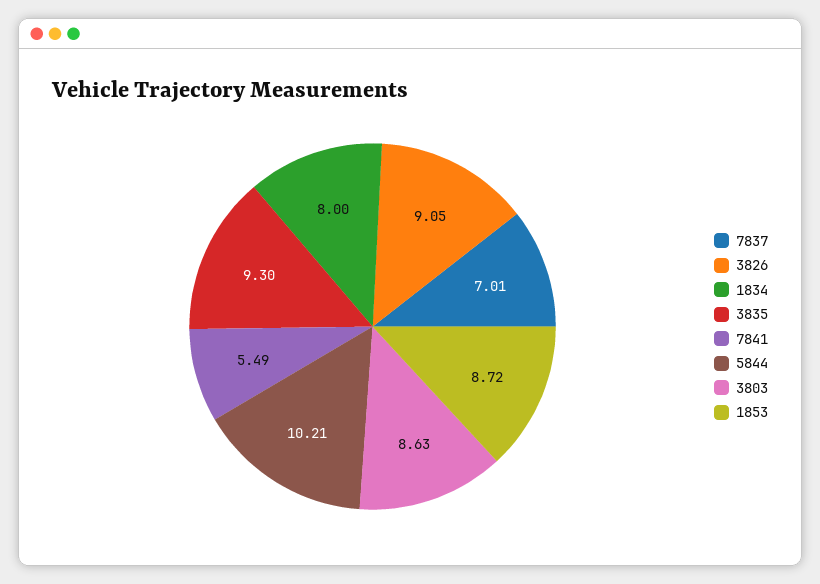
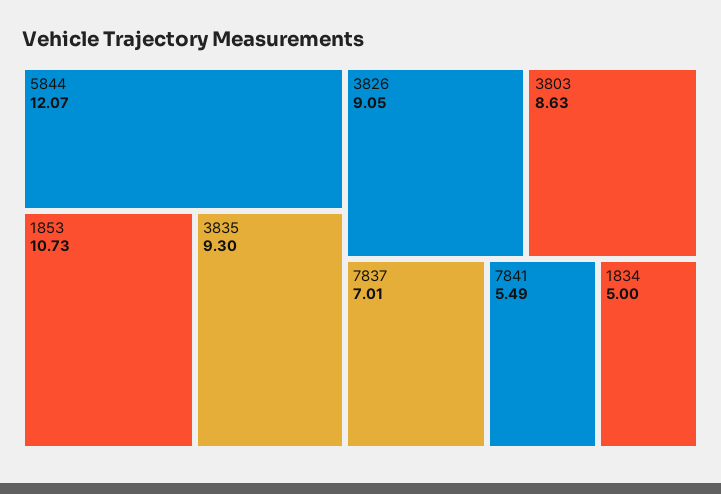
1834: 8 -> 5
5844: 10.21 -> 12.07
1853: 8.72 -> 10.73

